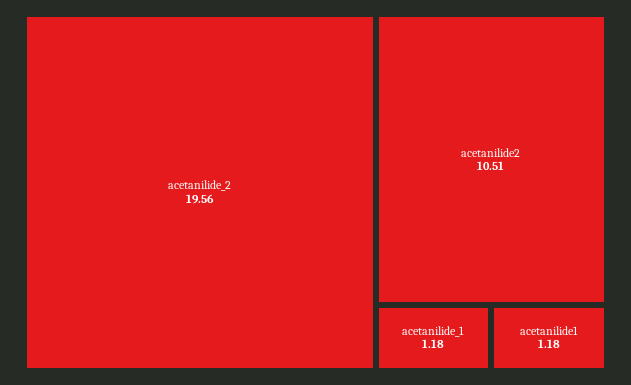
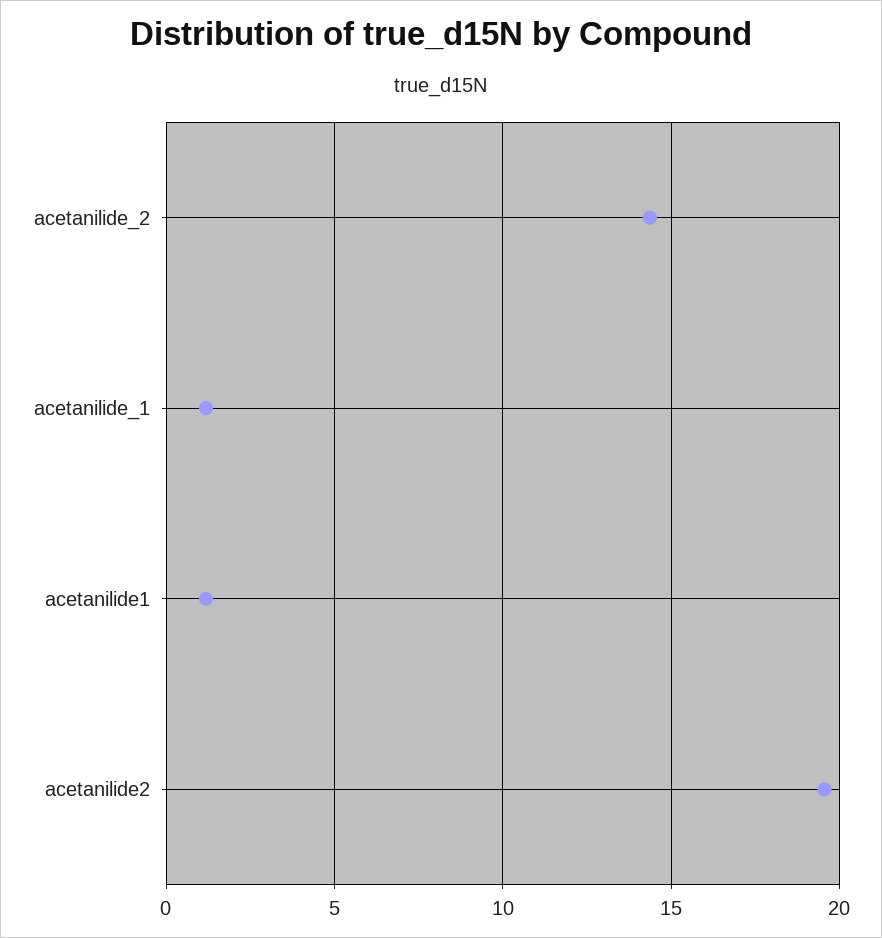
acetanilide_2: 19.56 -> 14.5
acetanilide2: 10.51 -> 19.5

